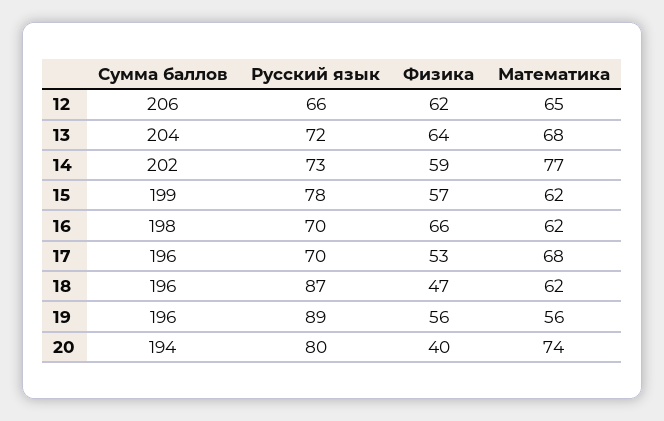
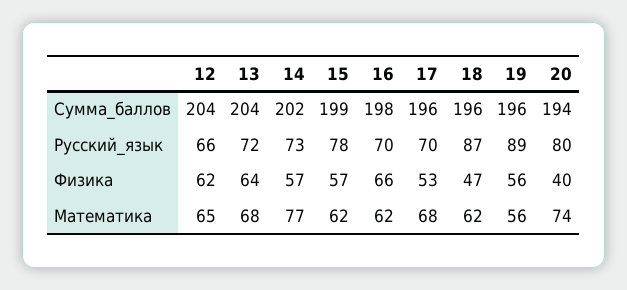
Сумма баллов, 12: 206 -> 204
Физика, 14: 59 -> 57

